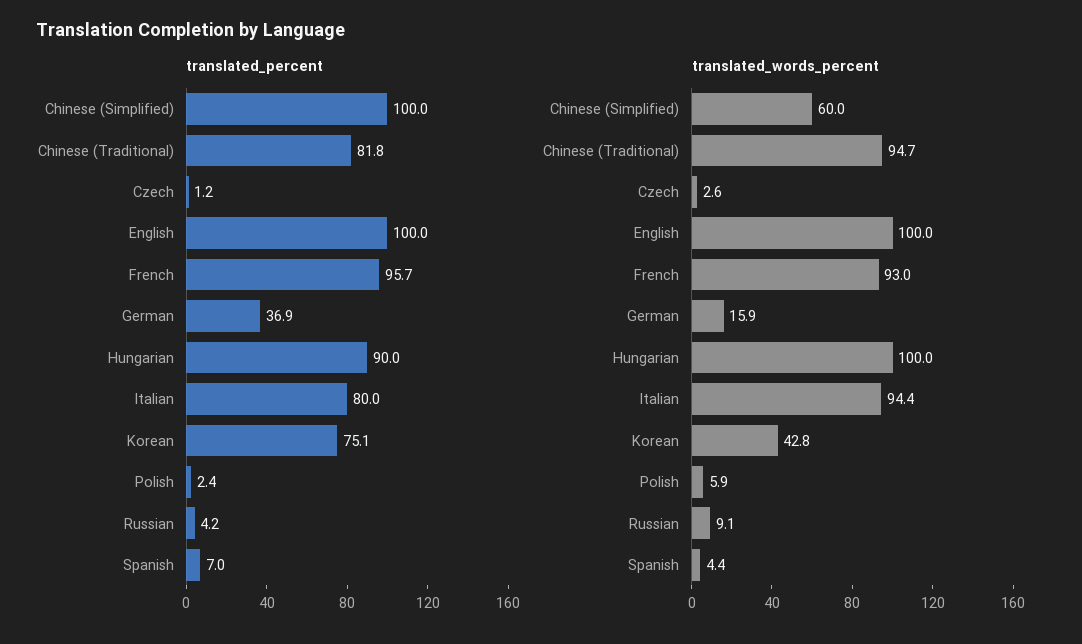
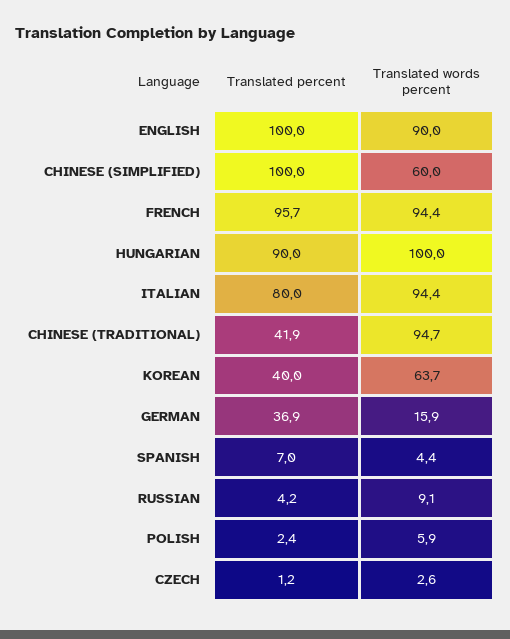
translated_percent, Chinese (Traditional): 81.8 -> 41.9
translated_percent, Korean: 75.1 -> 40
translated_words_percent, English: 100 -> 90
translated_words_percent, French: 93 -> 94.4
translated_words_percent, Korean: 42.8 -> 63.7

